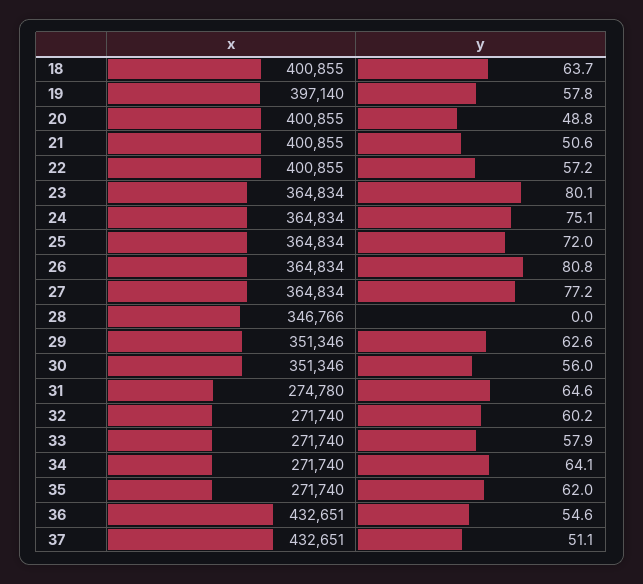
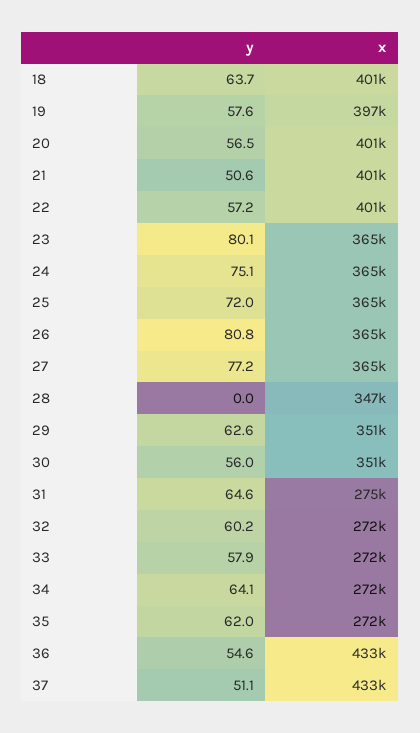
y, 19: 57.8 -> 57.6
y, 20: 48.8 -> 56.5

